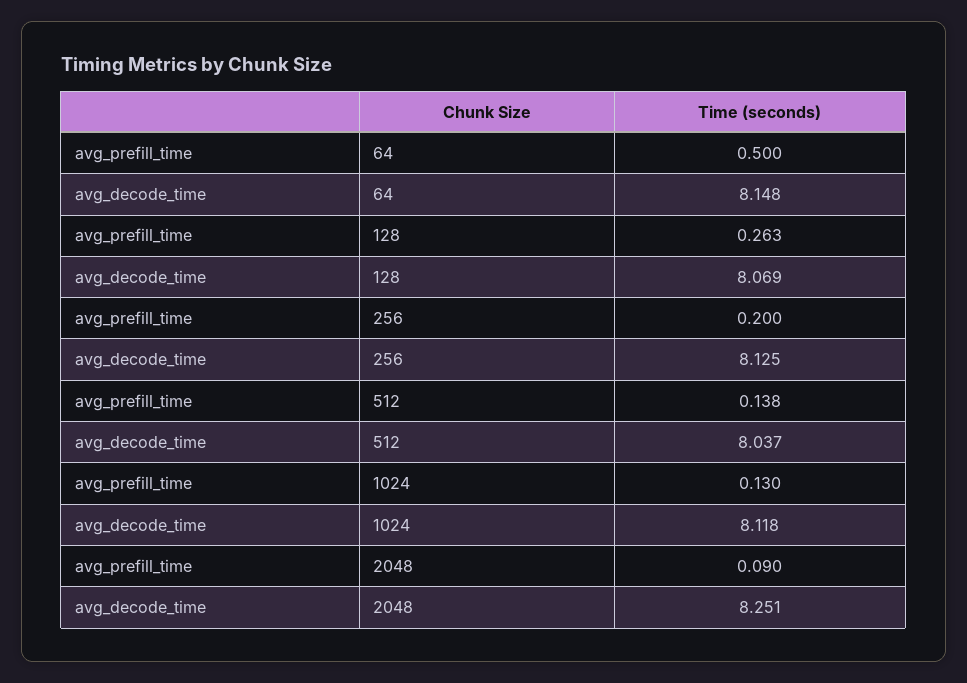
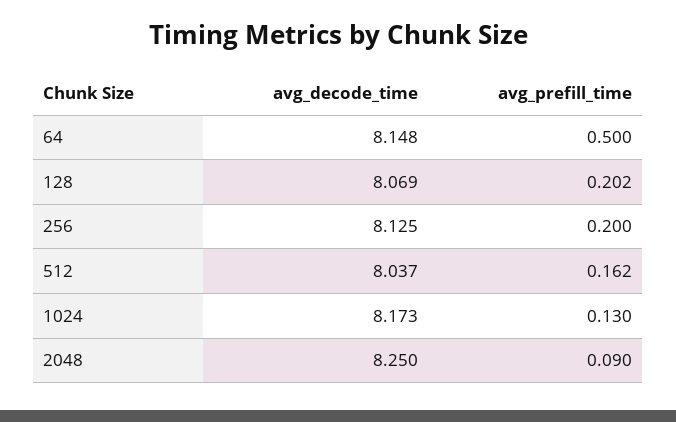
avg_prefill_time, 128: 0.263 -> 0.202
avg_prefill_time, 512: 0.138 -> 0.162
avg_decode_time, 1024: 8.118 -> 8.173
avg_decode_time, 2048: 8.251 -> 8.25

